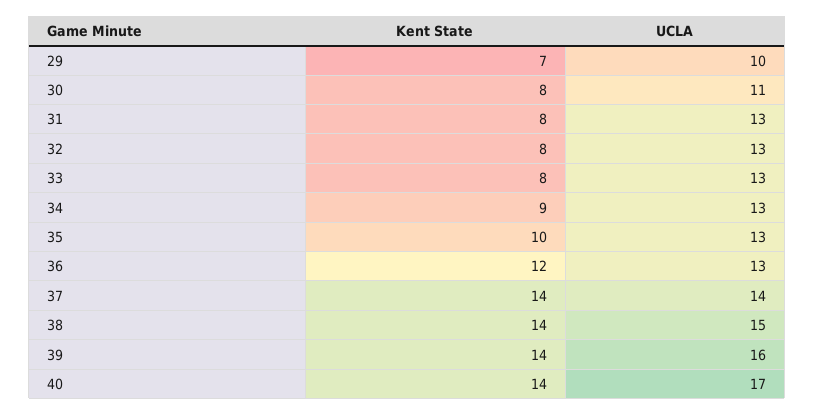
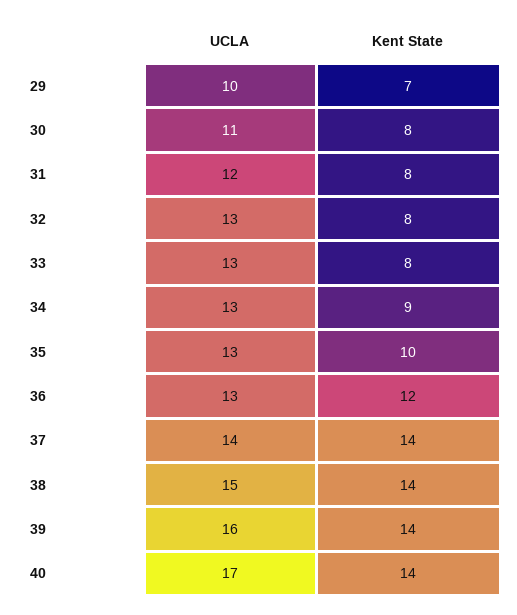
UCLA, 31: 13 -> 12

